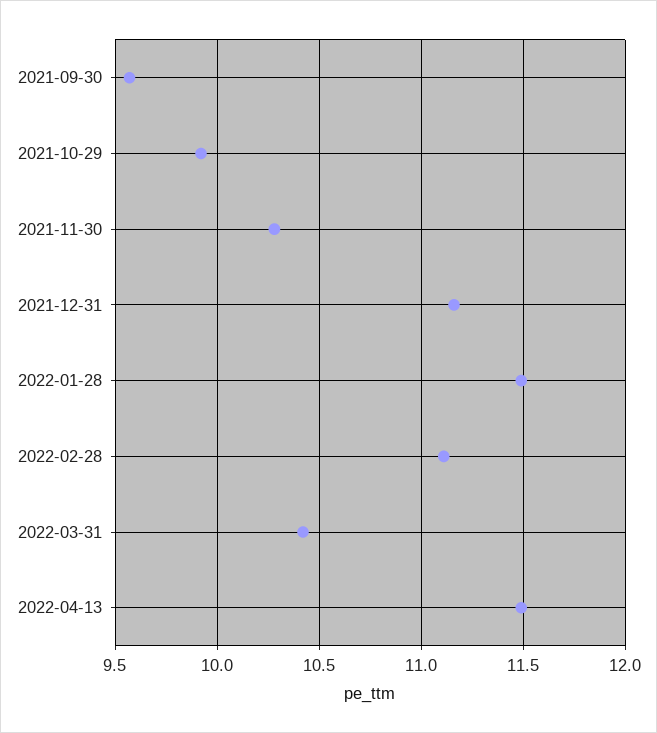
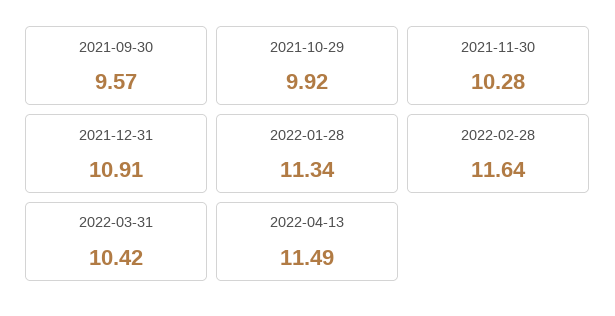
2021-12-31: 11.15 -> 10.91
2022-01-28: 11.5 -> 11.34
2022-02-28: 11.1 -> 11.64

